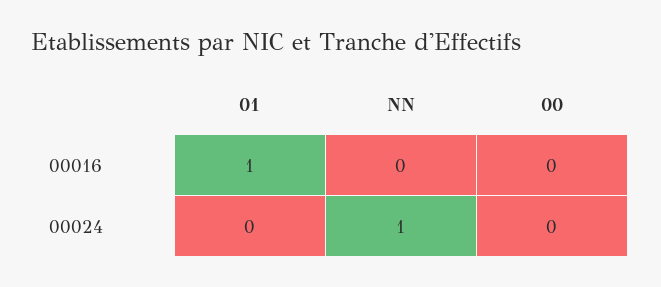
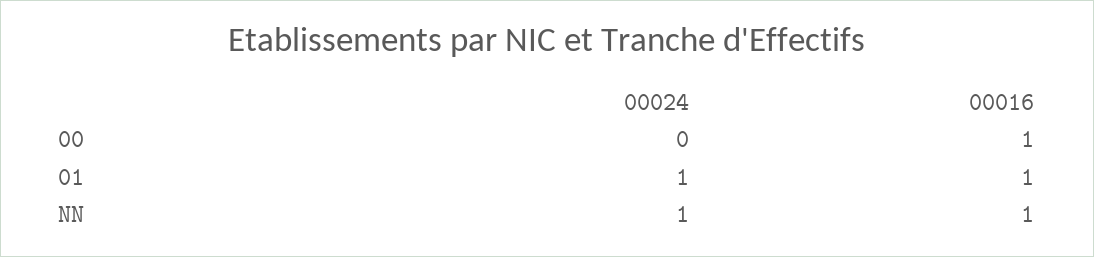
NN, 00016: 0 -> 1
00, 00016: 0 -> 1
01, 00024: 0 -> 1

